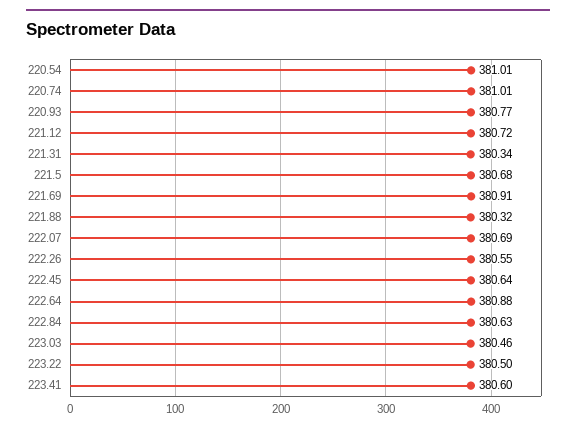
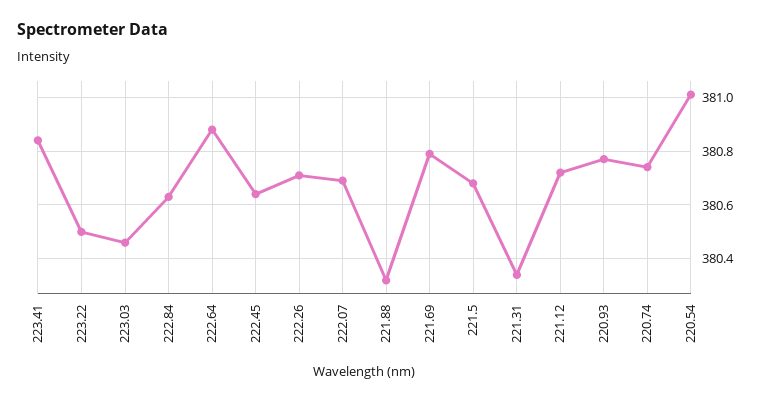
220.74: 381.01 -> 380.75
221.69: 380.91 -> 380.8
222.26: 380.55 -> 380.7
223.41: 380.6 -> 380.85

